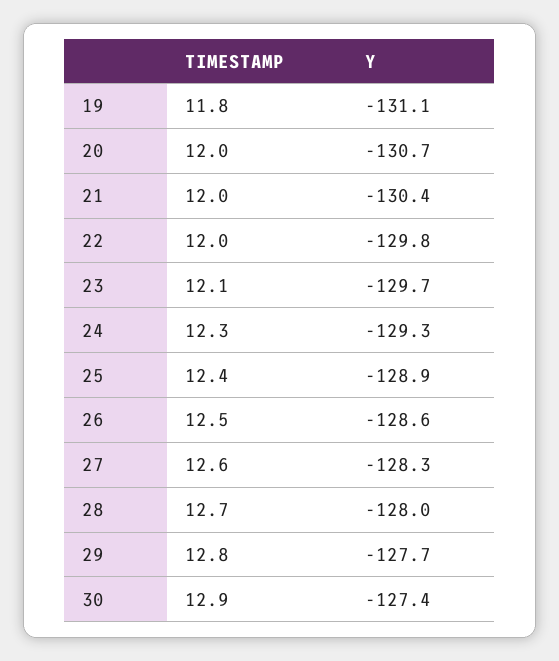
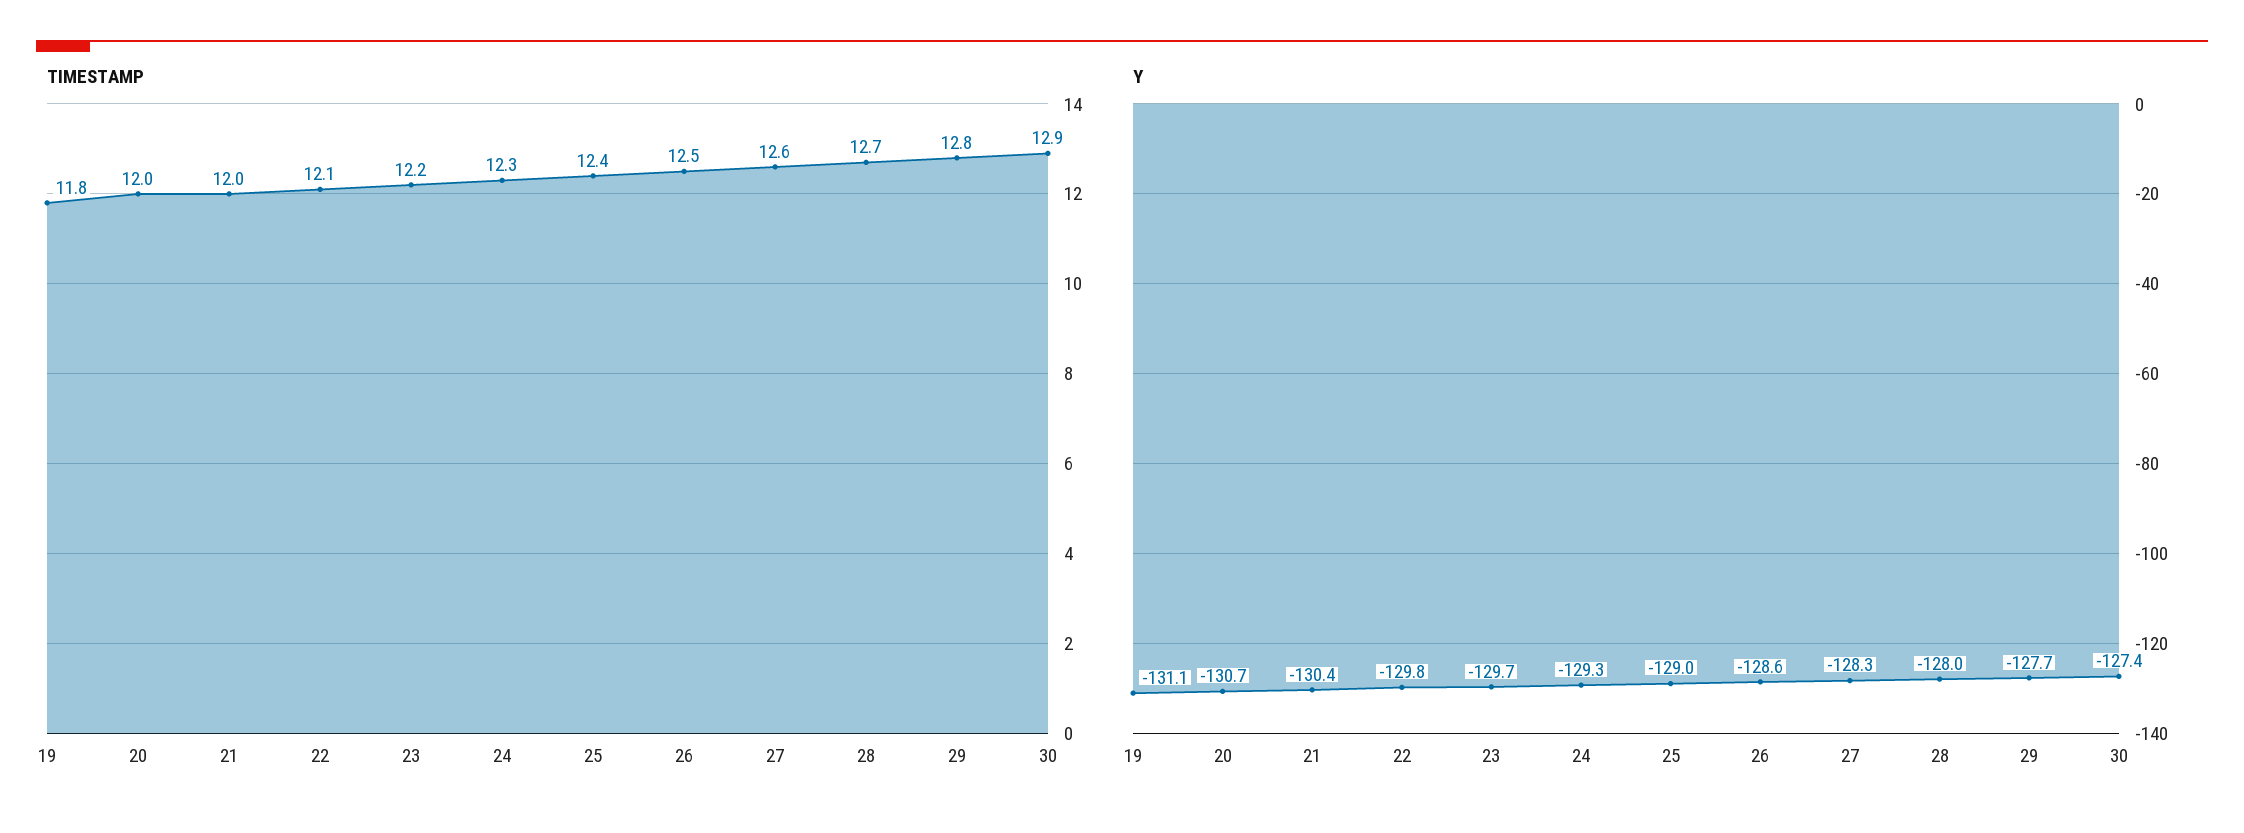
TIMESTAMP, 22: 12 -> 12.1
TIMESTAMP, 23: 12.1 -> 12.2
Y, 25: -128.9 -> -129

